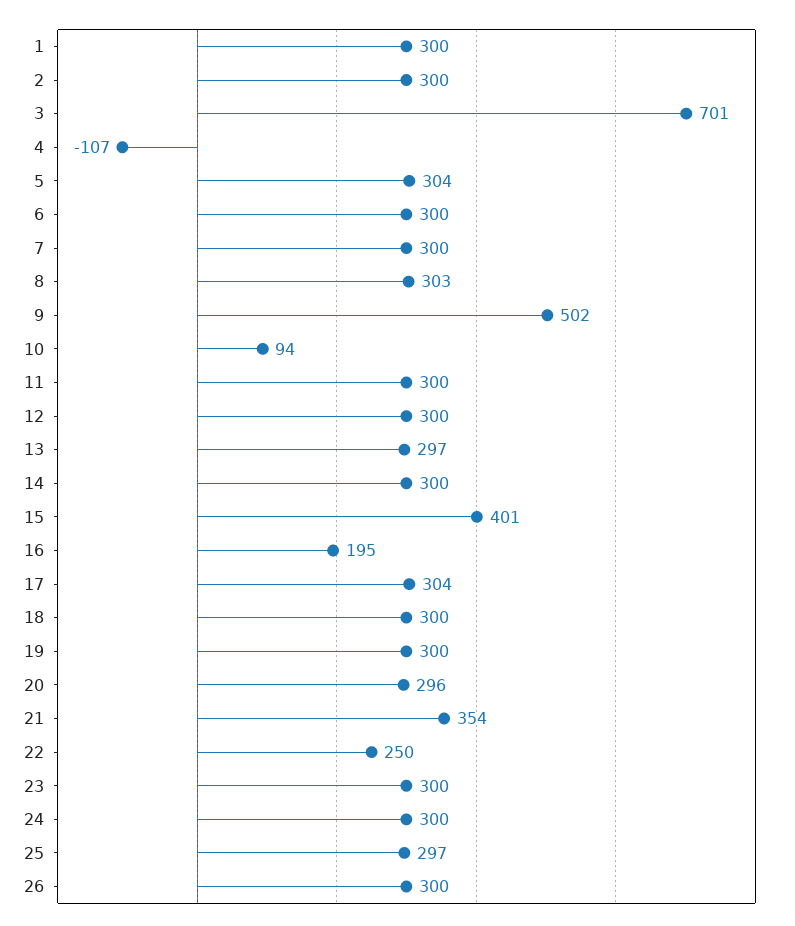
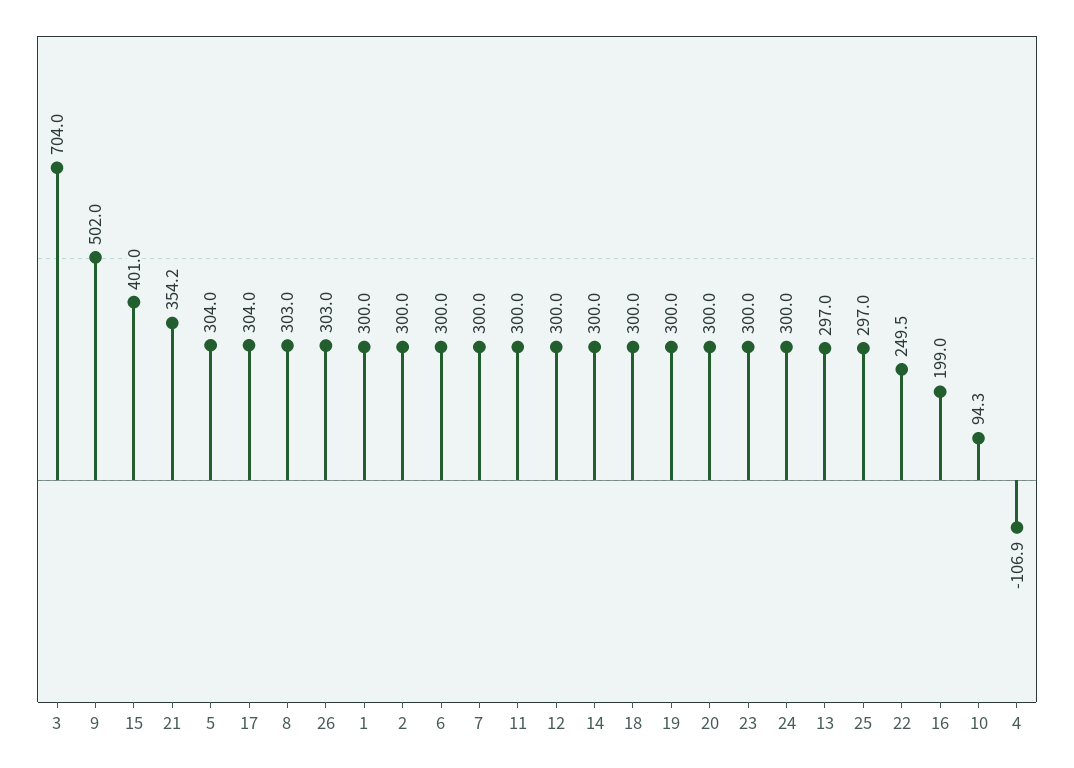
3: 701 -> 704
16: 195 -> 199
20: 296 -> 300
26: 300 -> 303

